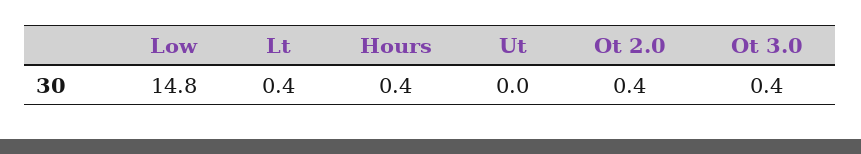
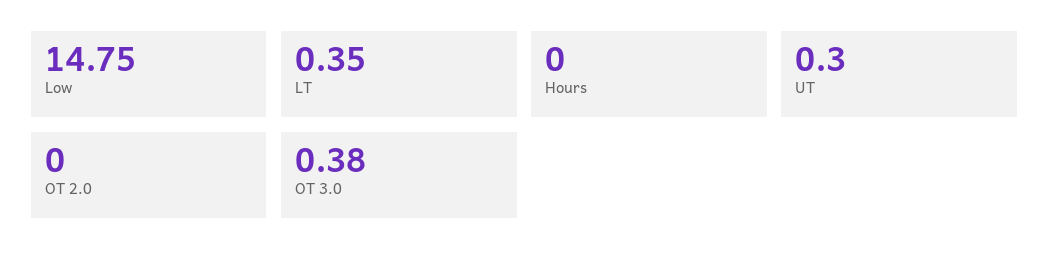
Hours: 0.4 -> 0
Ut: 0 -> 0.3
Ot 2.0: 0.4 -> 0

